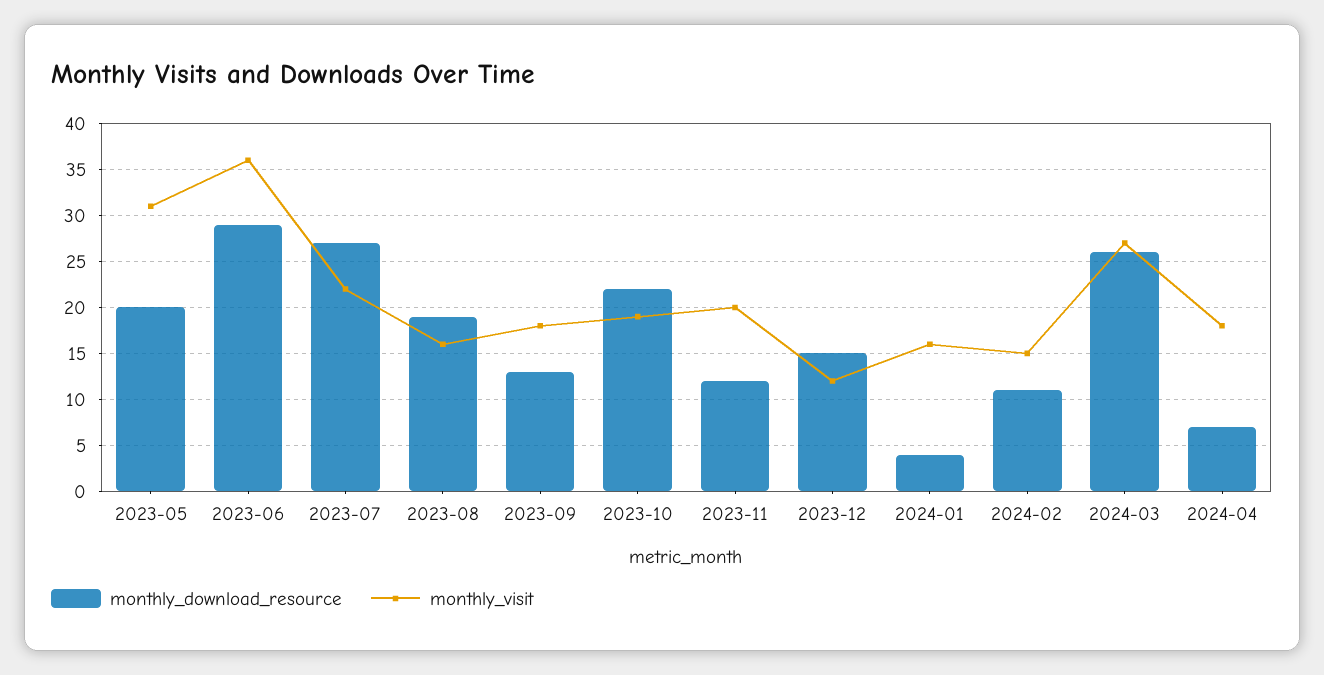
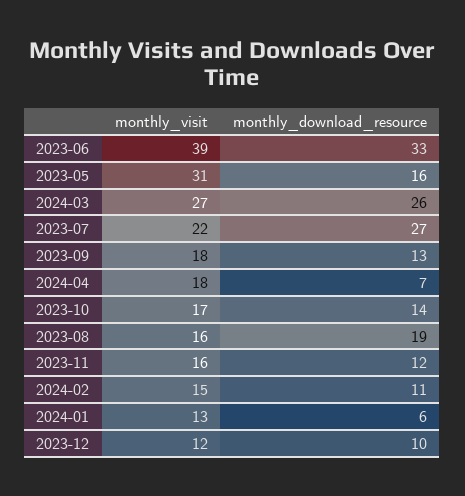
monthly_download_resource, 2023-05: 20 -> 16
monthly_download_resource, 2023-06: 29 -> 33
monthly_visit, 2023-06: 36 -> 39
monthly_download_resource, 2023-10: 22 -> 14
monthly_visit, 2023-10: 19 -> 17
monthly_visit, 2023-11: 20 -> 16
monthly_download_resource, 2023-12: 15 -> 10
monthly_download_resource, 2024-01: 4 -> 6
monthly_visit, 2024-01: 16 -> 13

